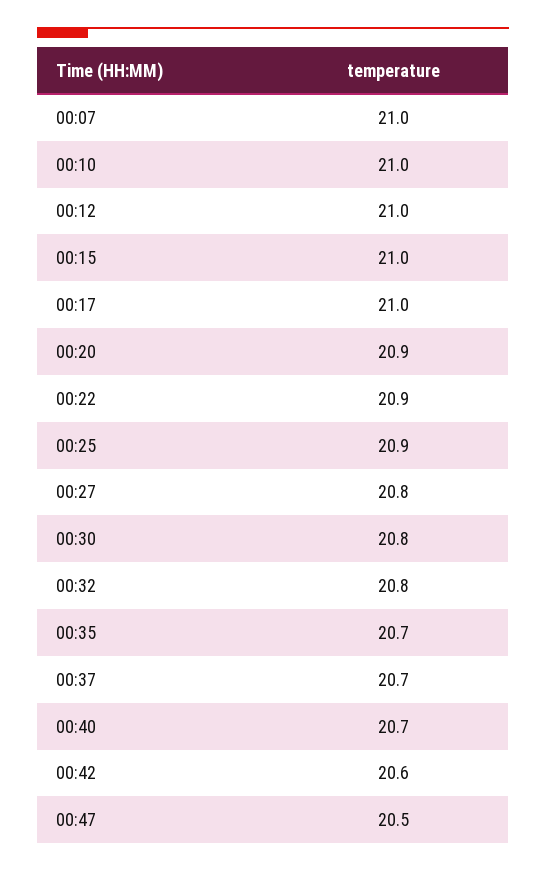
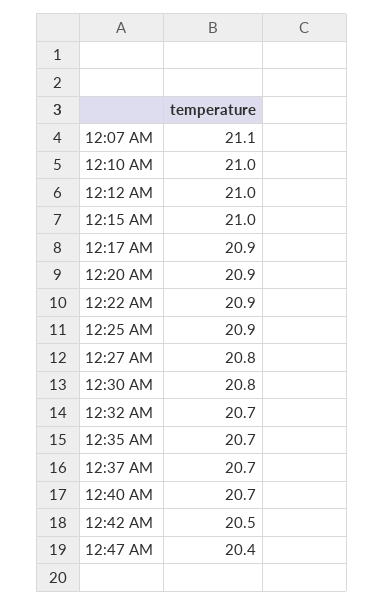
00:07: 21 -> 21.1
00:17: 21 -> 20.9
00:32: 20.8 -> 20.7
00:42: 20.6 -> 20.5
00:47: 20.5 -> 20.4

